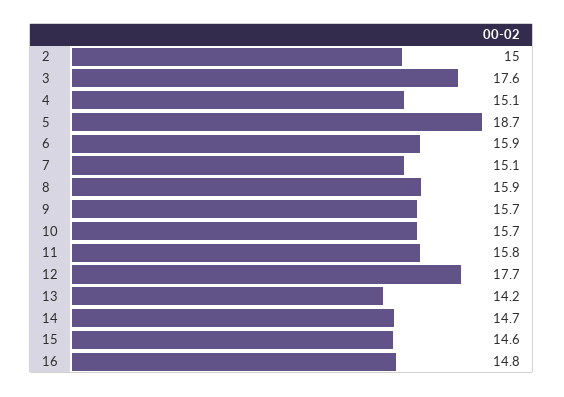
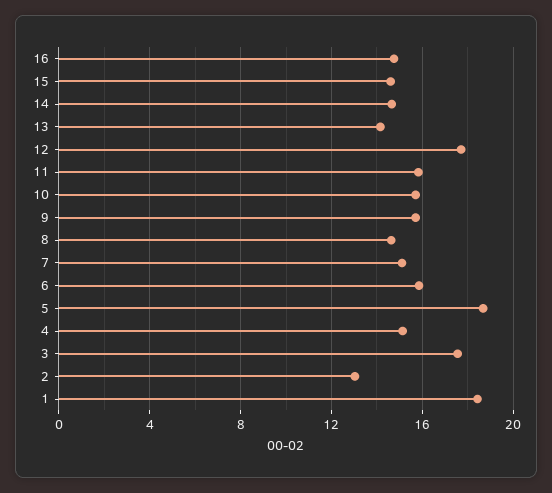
2: 15 -> 13
8: 15.9 -> 14.5
1: none -> 18.5

